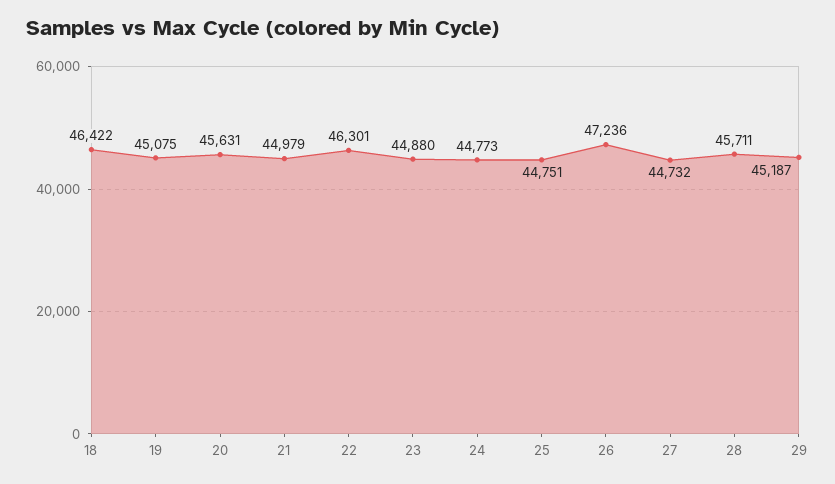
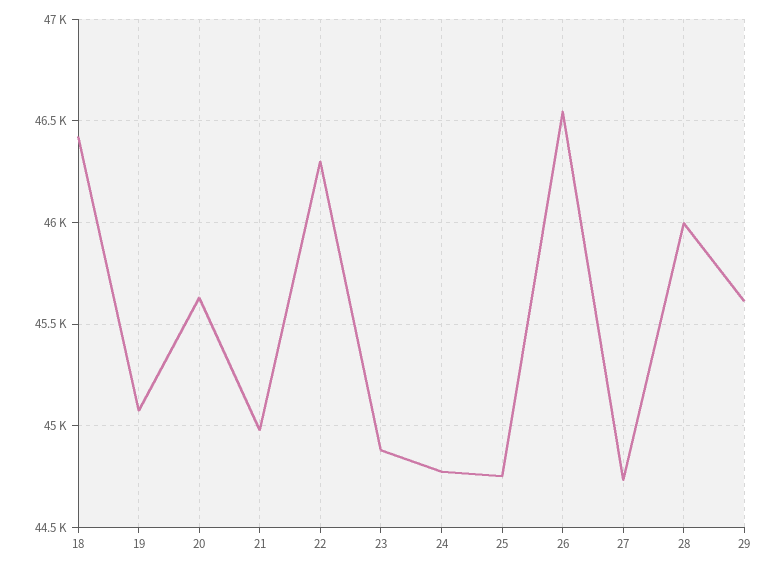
26: 47236 -> 46550
28: 45711 -> 46000
29: 45187 -> 45600

